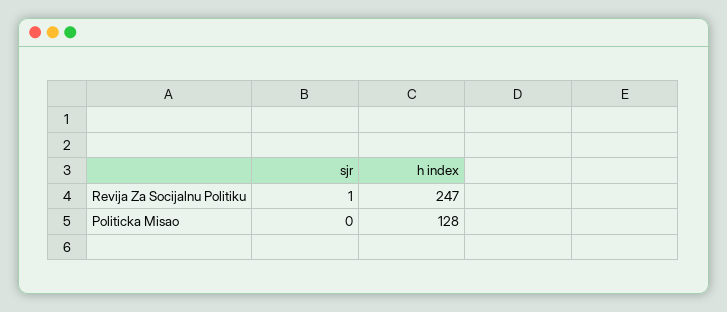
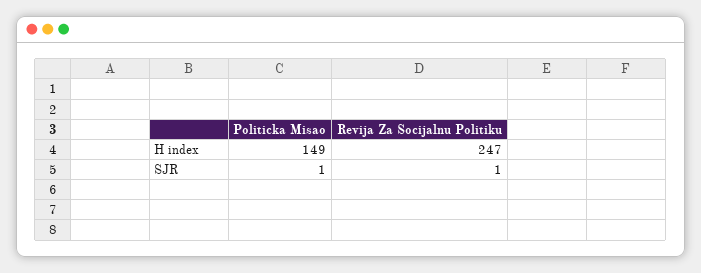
sjr, Politicka Misao: 0 -> 1
h index, Politicka Misao: 128 -> 149

